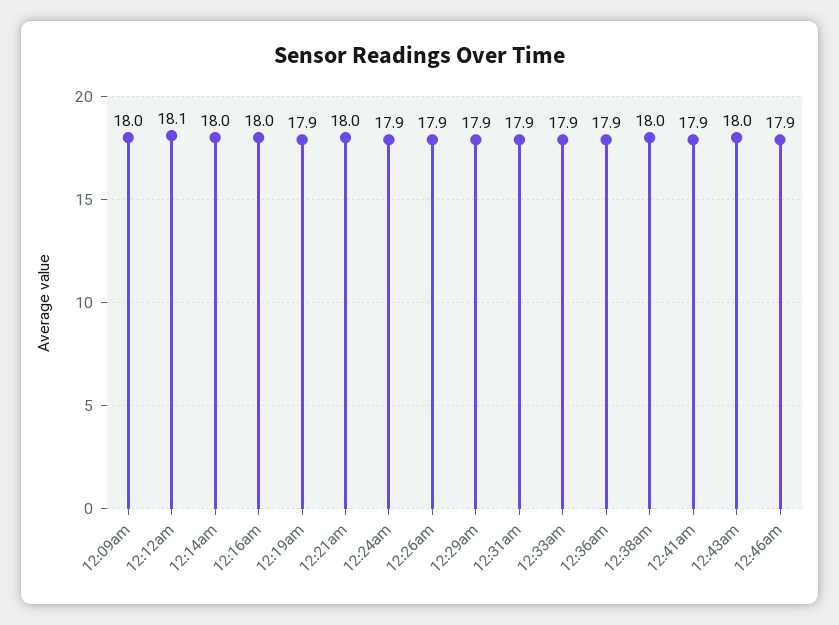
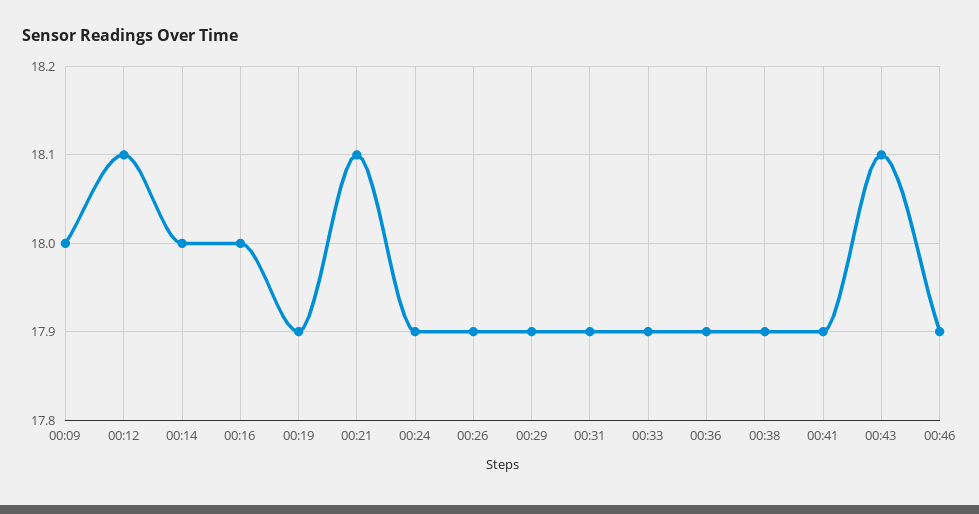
12:21am: 18 -> 18.1
12:38am: 18 -> 17.9
12:43am: 18 -> 18.1

